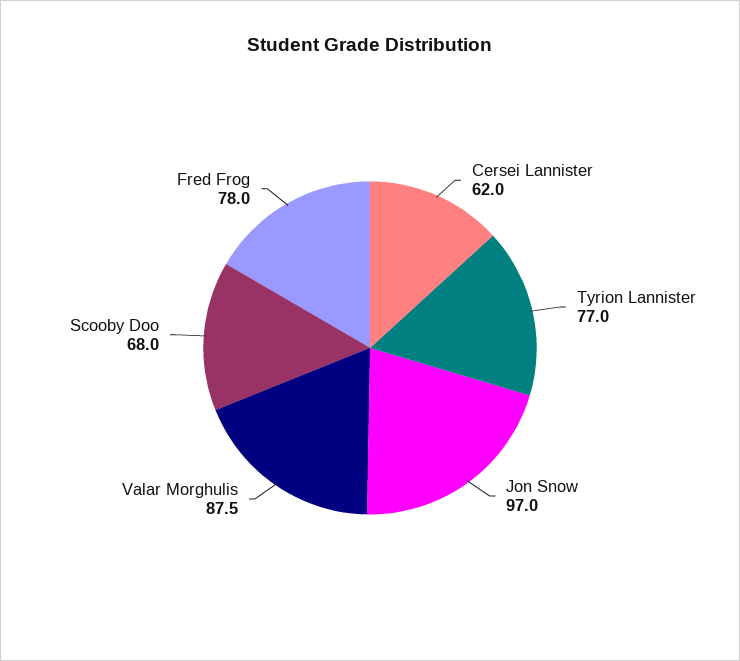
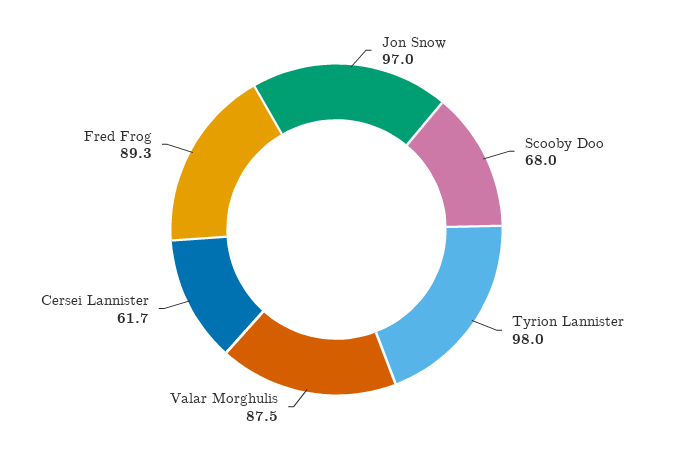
Cersei Lannister: 62 -> 61.7
Tyrion Lannister: 77 -> 98
Fred Frog: 78 -> 89.3

